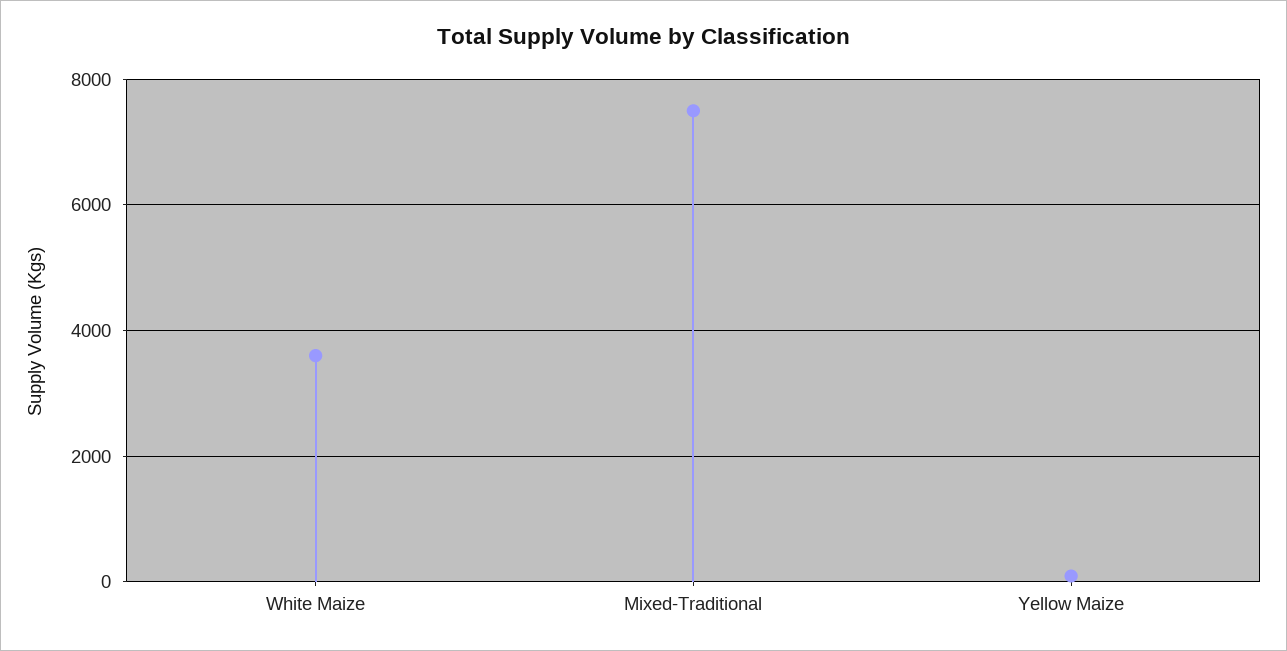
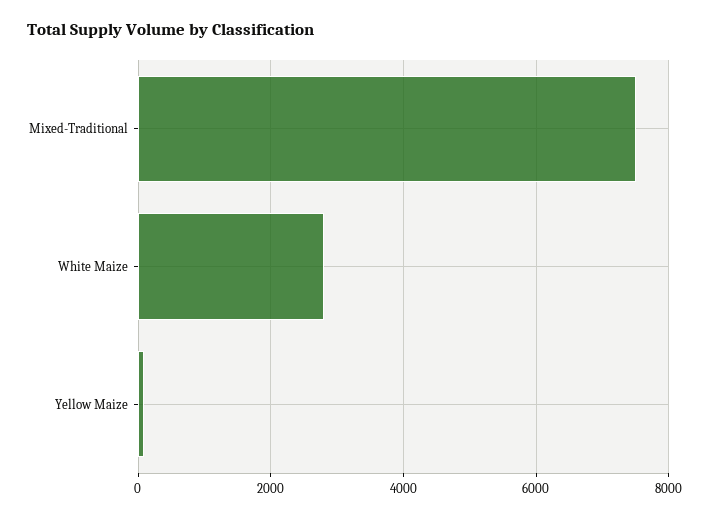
White Maize: 3600 -> 2800

